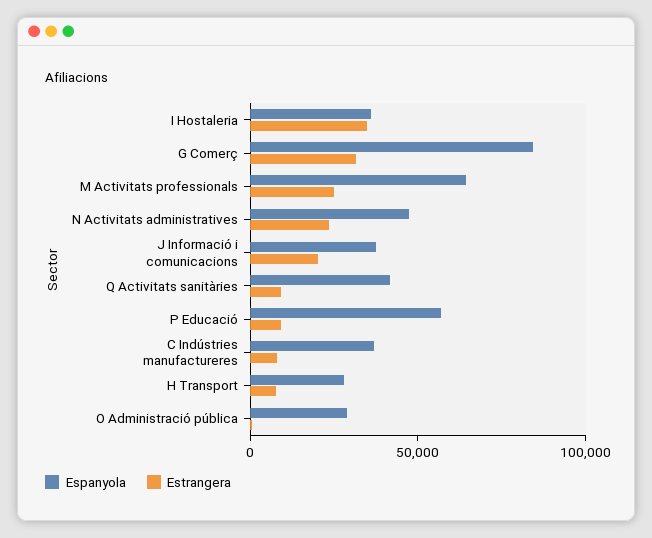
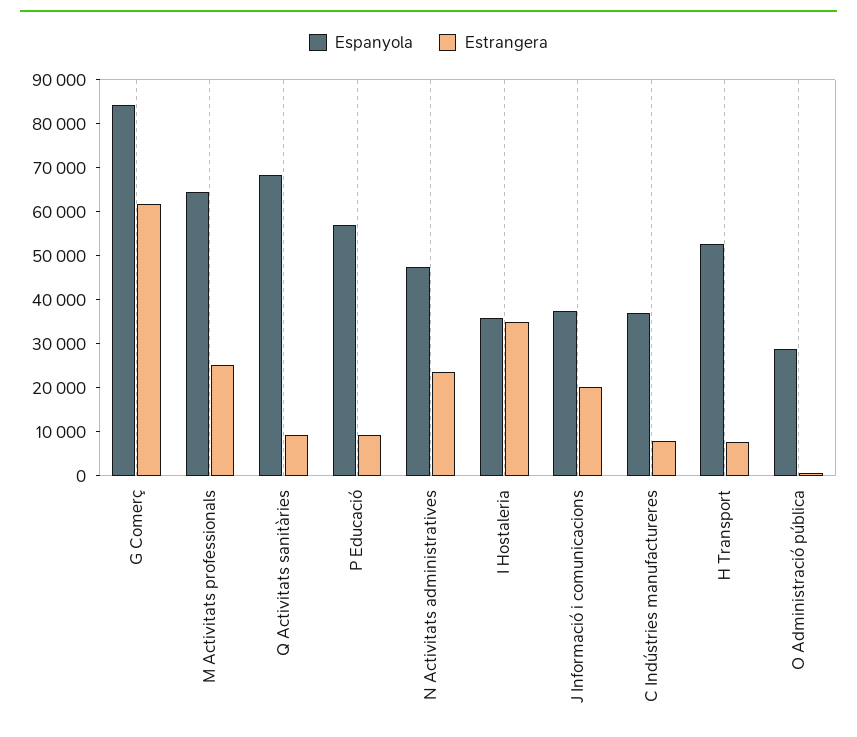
Estrangera, G Comerç: 30000 -> 62000
Espanyola, Q Activitats sanitàries: 40000 -> 68000
Espanyola, H Transport: 30000 -> 52000

